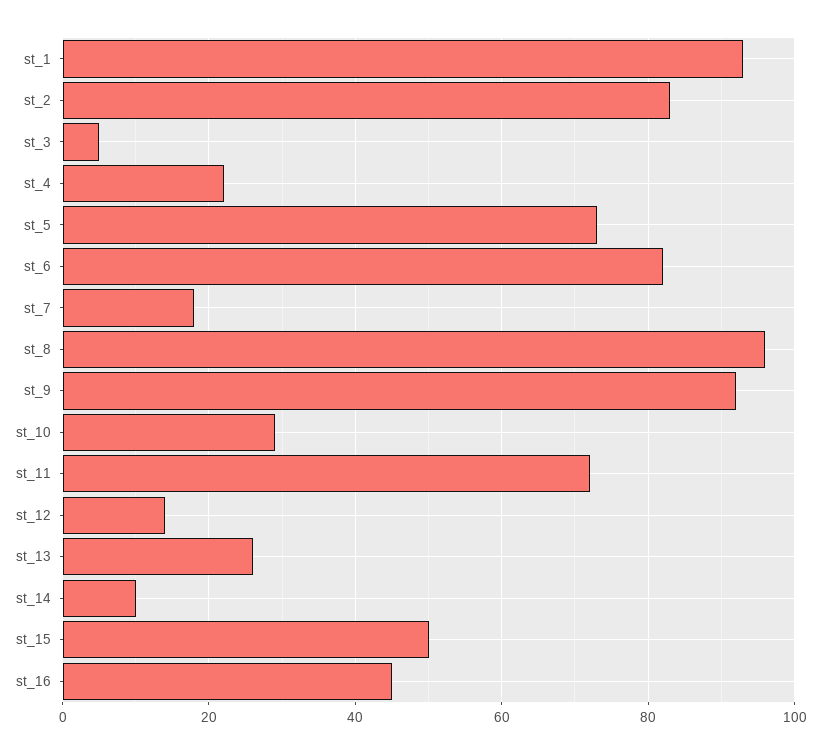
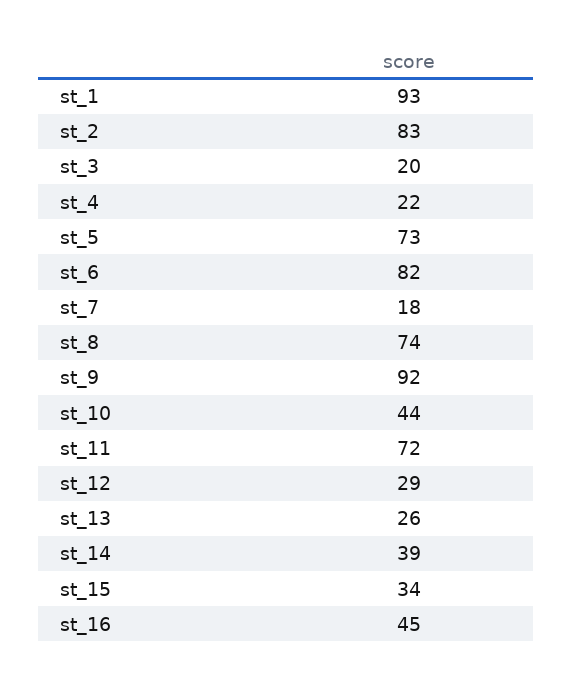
st_3: 5 -> 20
st_8: 95 -> 74
st_10: 30 -> 44
st_12: 15 -> 29
st_14: 10 -> 39
st_15: 50 -> 34

